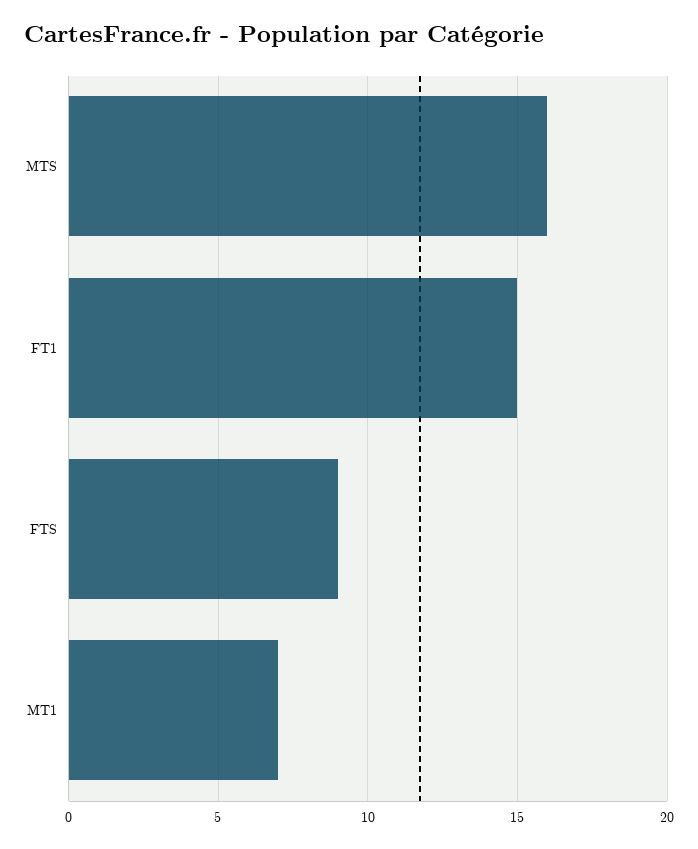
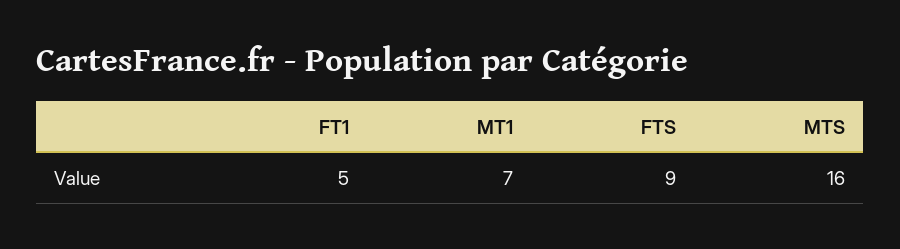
FT1: 15 -> 5

